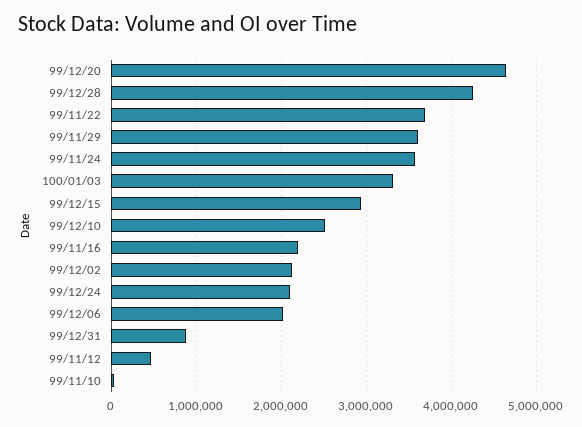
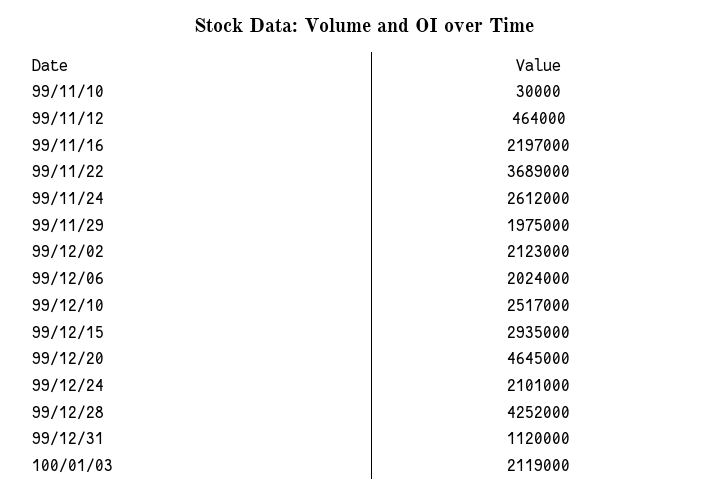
99/11/29: 3600000 -> 1975000
99/11/24: 3600000 -> 2612000
100/01/03: 3300000 -> 2119000
99/12/31: 900000 -> 1120000

